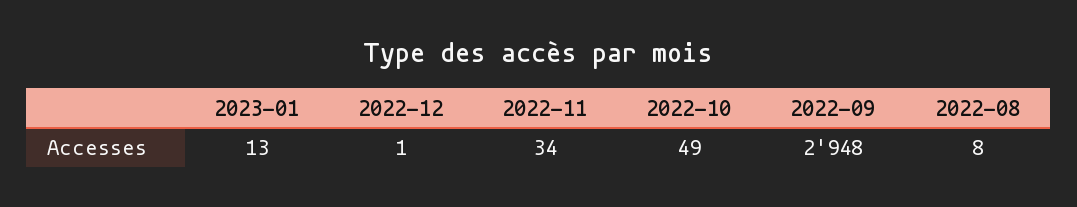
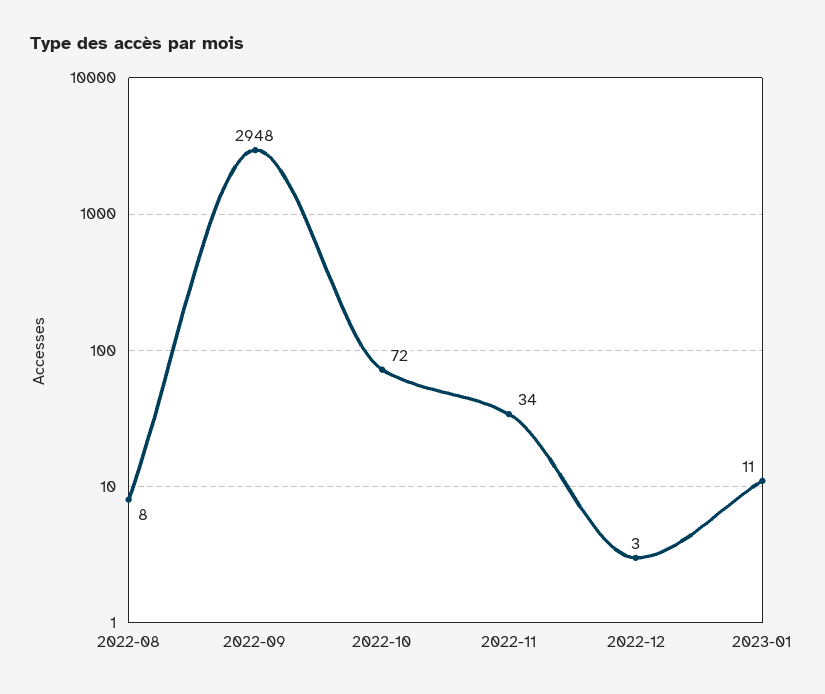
2023-01: 13 -> 11
2022-12: 1 -> 3
2022-10: 49 -> 72

